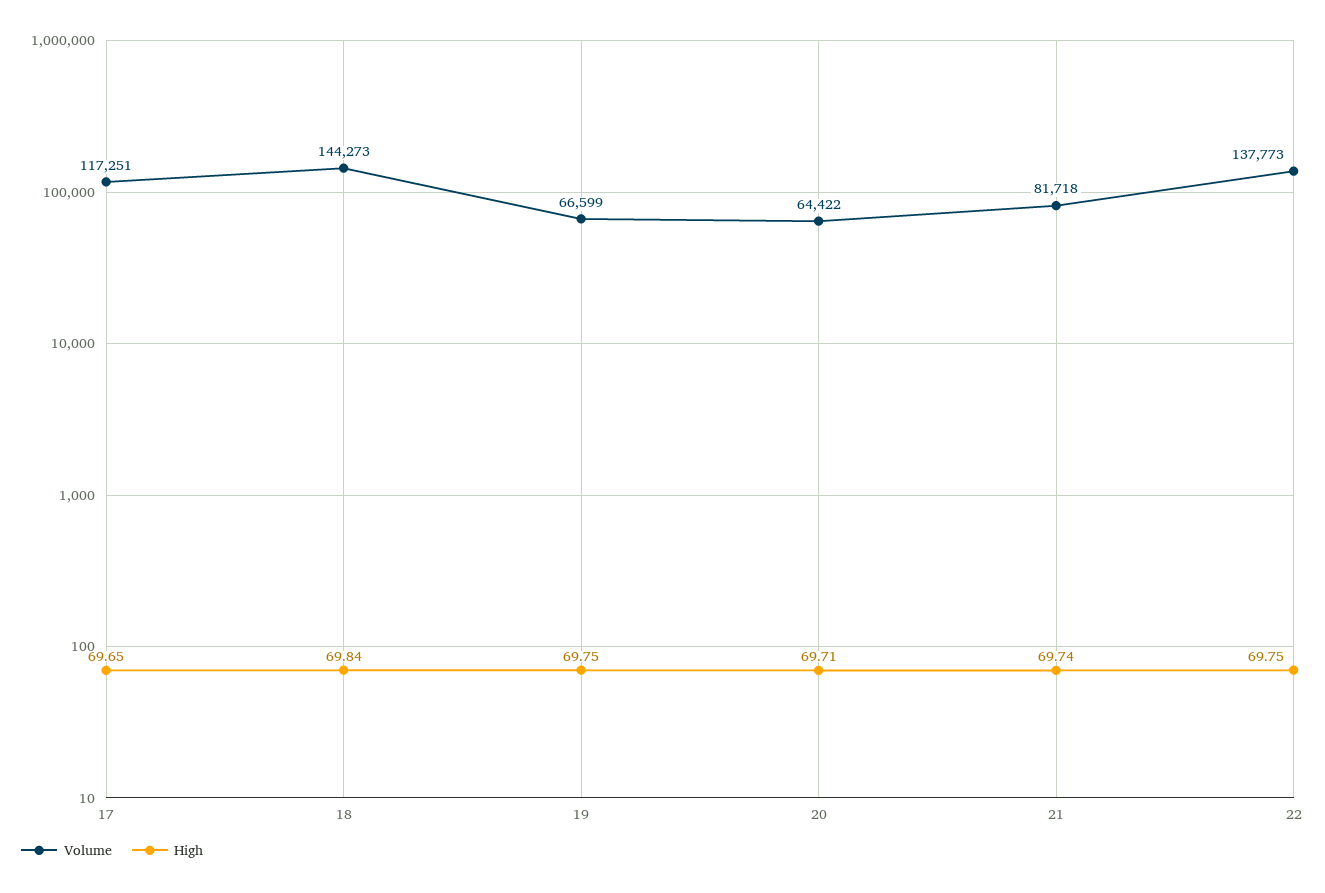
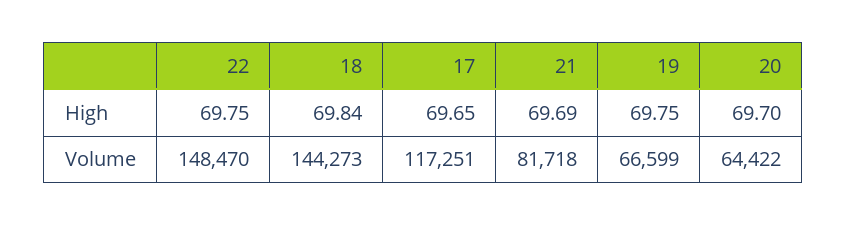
High, 20: 69.71 -> 69.7
High, 21: 69.74 -> 69.69
Volume, 22: 137773 -> 148470

